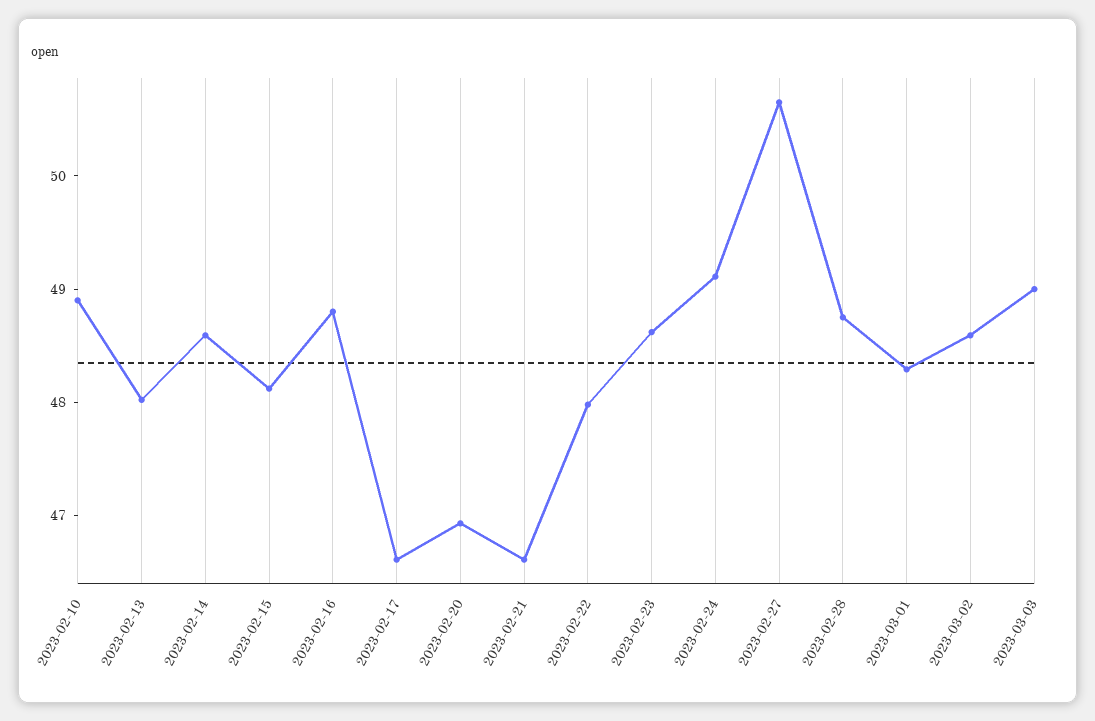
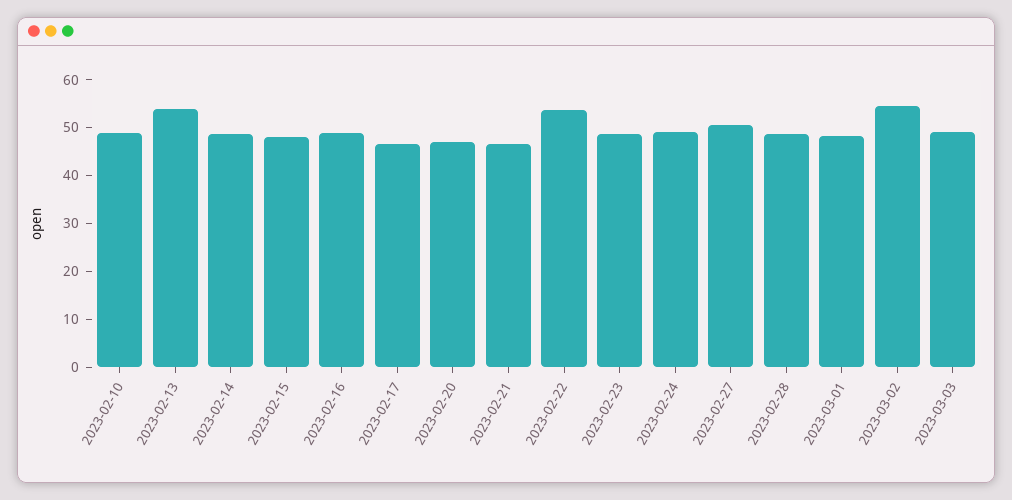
2023-02-13: 48 -> 54
2023-02-22: 48 -> 54
2023-03-02: 48.6 -> 54

